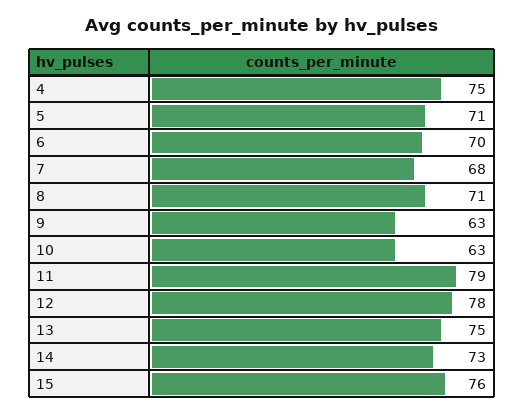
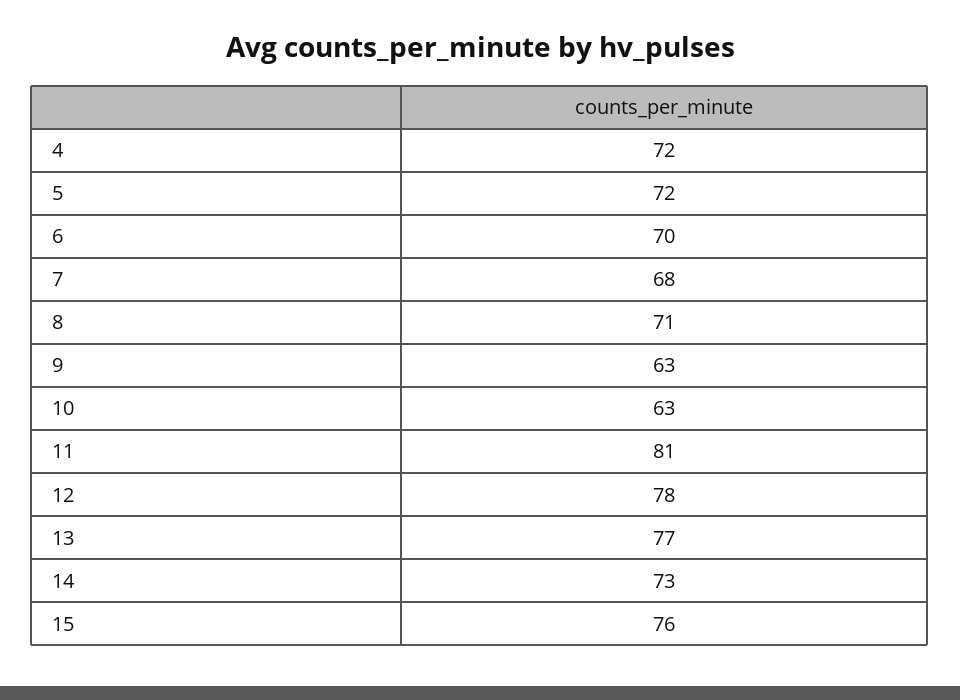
4: 75 -> 72
5: 71 -> 72
11: 79 -> 81
13: 75 -> 77

